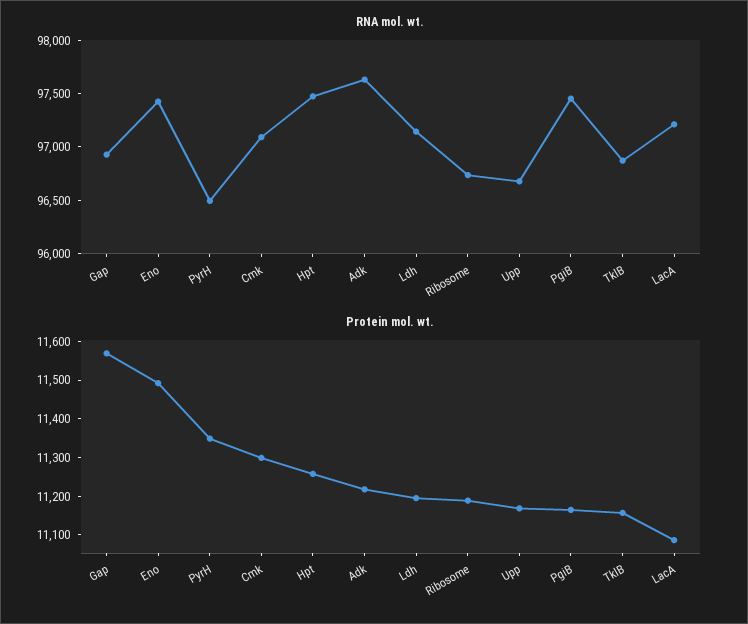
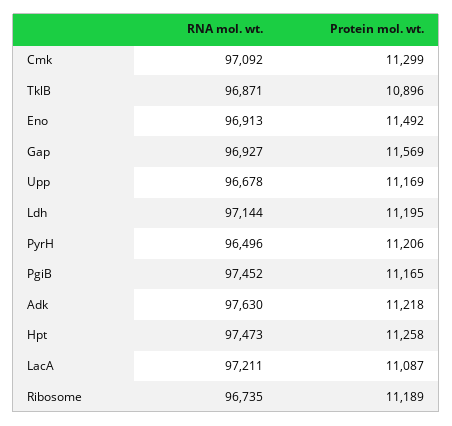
RNA mol. wt., Eno: 97400 -> 96913
Protein mol. wt., PyrH: 11350 -> 11206
Protein mol. wt., TklB: 11150 -> 10896

